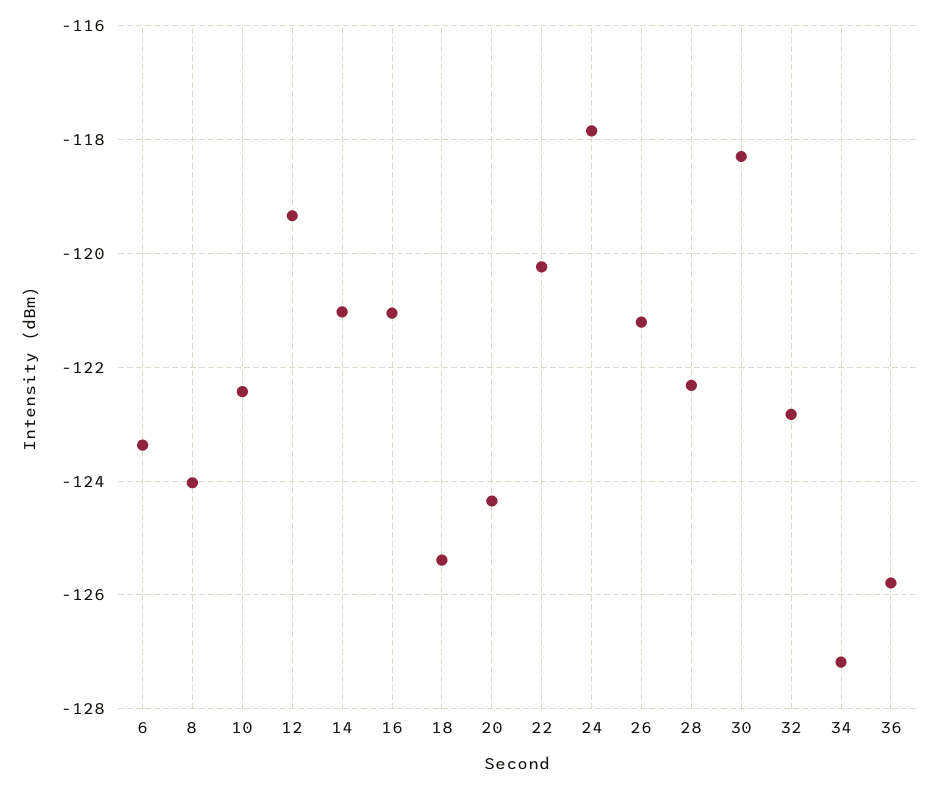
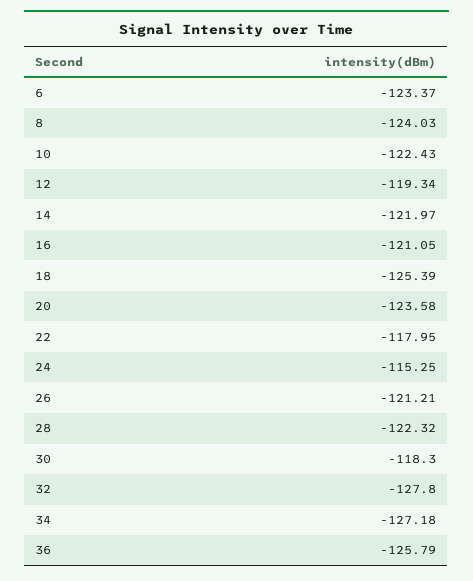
14: -121 -> -121.97
20: -124.4 -> -123.58
22: -120.2 -> -117.95
24: -117.8 -> -115.25
32: -122.8 -> -127.8

